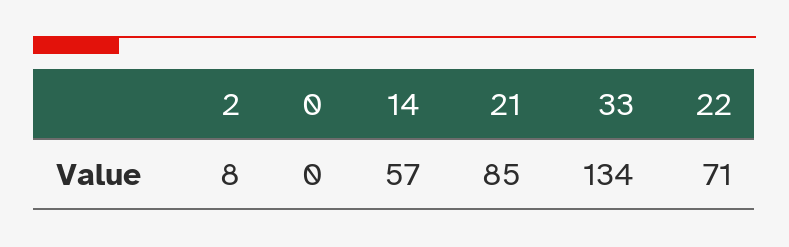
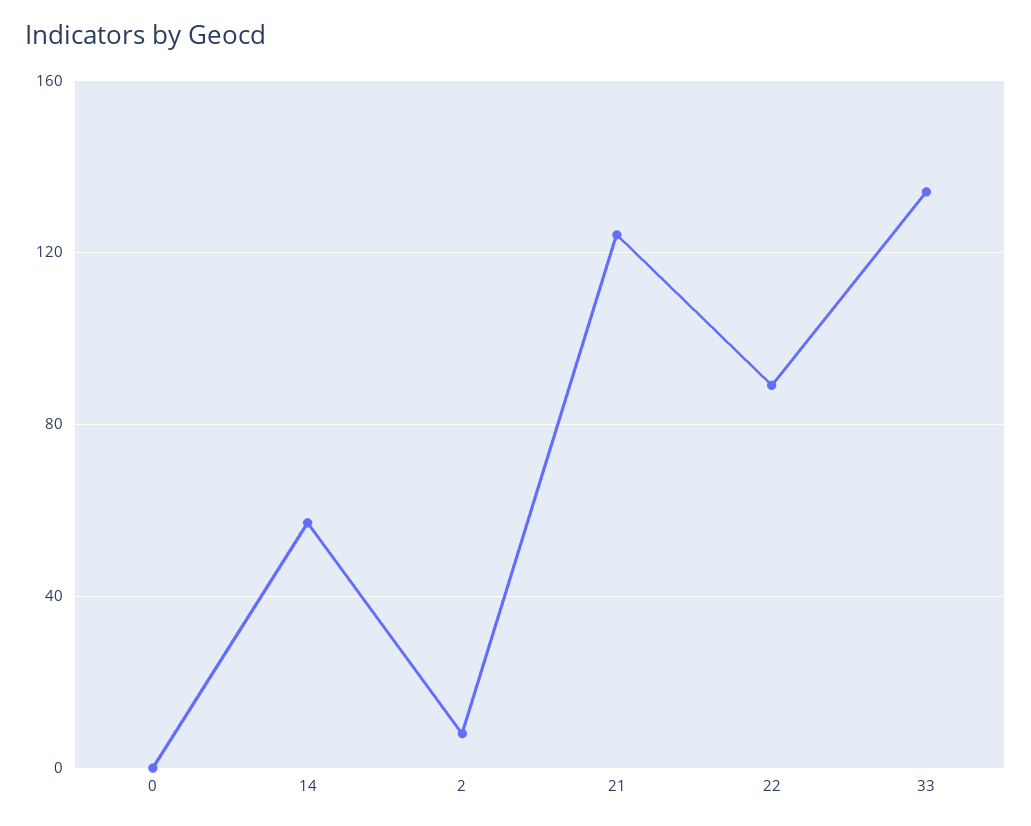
21: 85 -> 125
22: 71 -> 90

